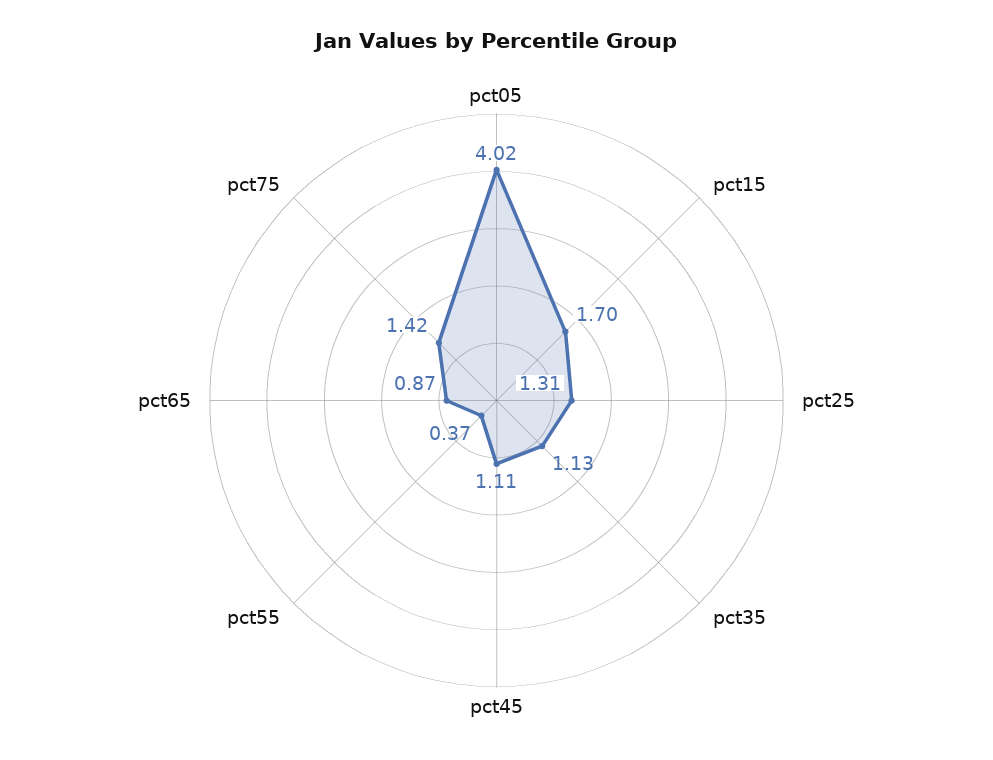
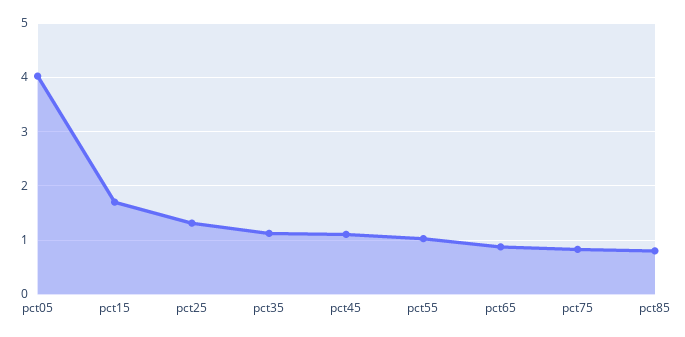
pct55: 0.37 -> 1
pct75: 1.42 -> 0.8
pct85: none -> 0.8

